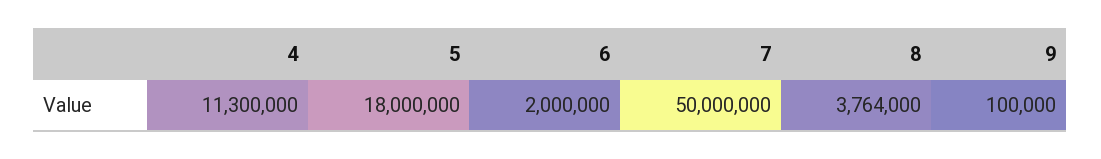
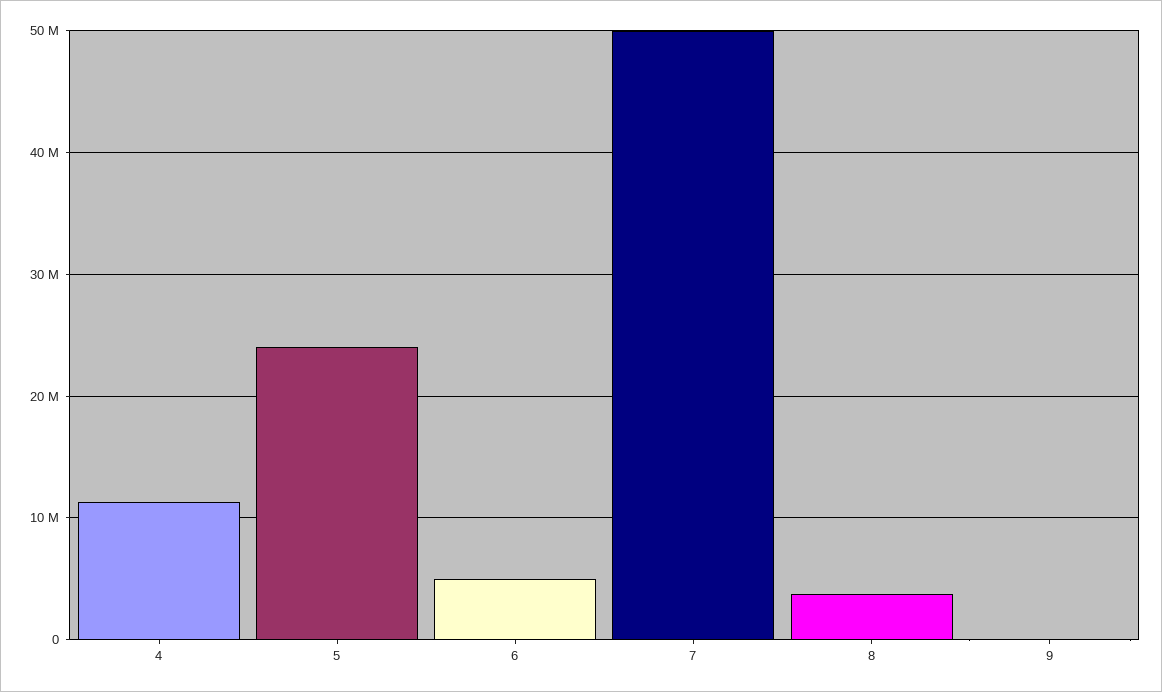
5: 18000000 -> 24000000
6: 2000000 -> 5000000

